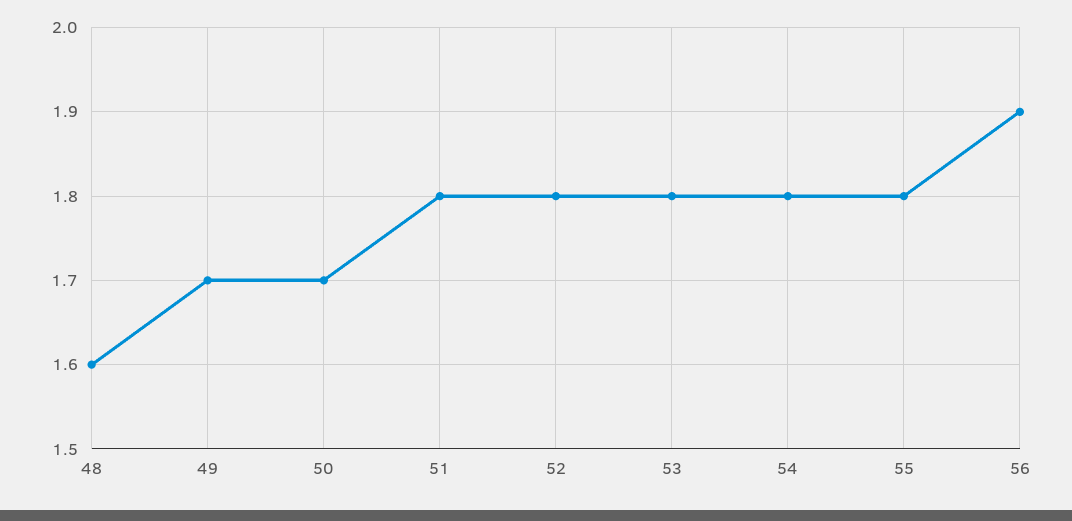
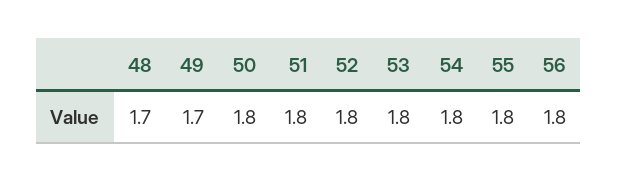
48: 1.6 -> 1.7
50: 1.7 -> 1.8
56: 1.9 -> 1.8

